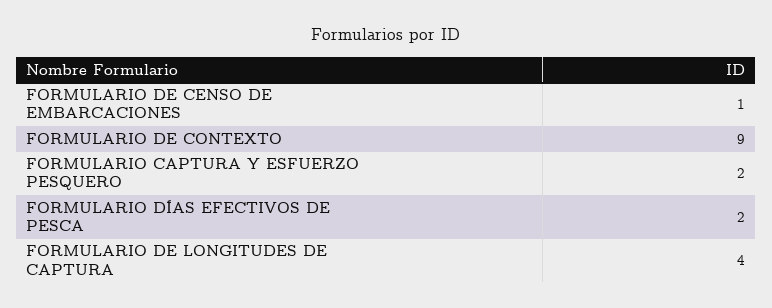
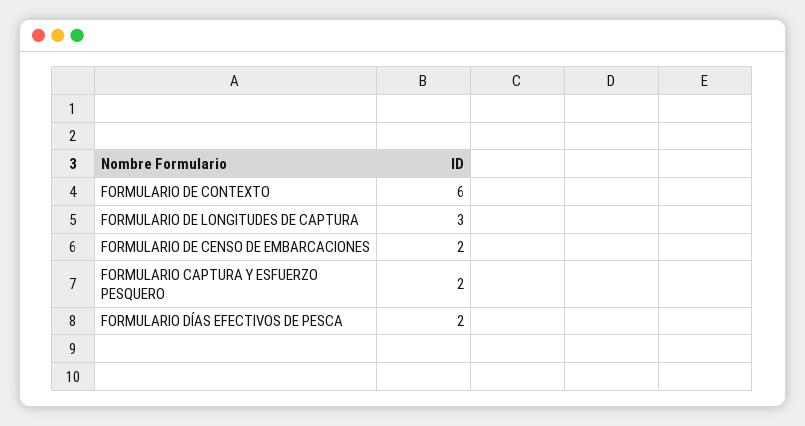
FORMULARIO DE CENSO DE EMBARCACIONES: 1 -> 2
FORMULARIO DE CONTEXTO: 9 -> 6
FORMULARIO DE LONGITUDES DE CAPTURA: 4 -> 3

